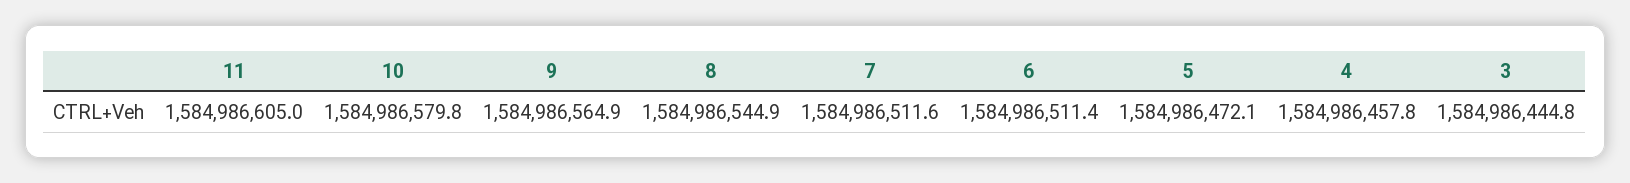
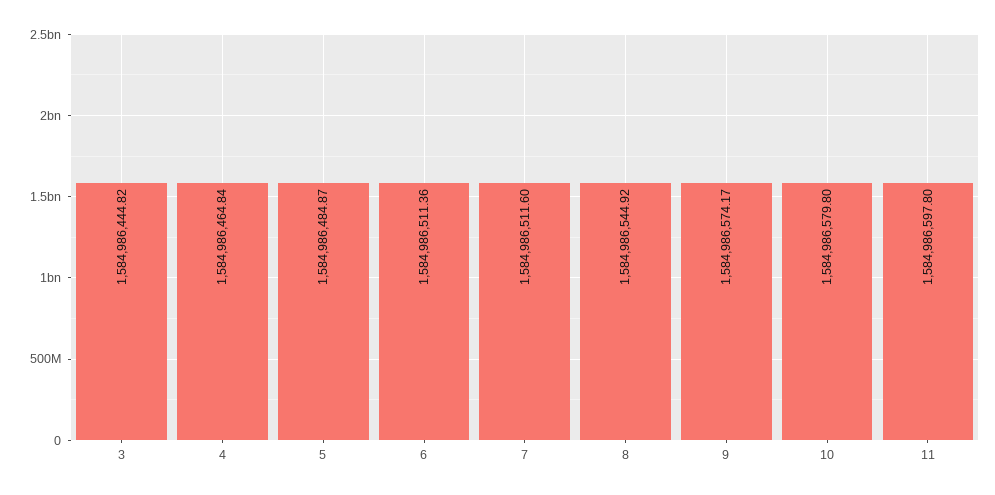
11: 1584986605 -> 1584986597.8
9: 1584986564.9 -> 1584986574.17
5: 1584986472.1 -> 1584986484.87
4: 1584986457.8 -> 1584986464.84

